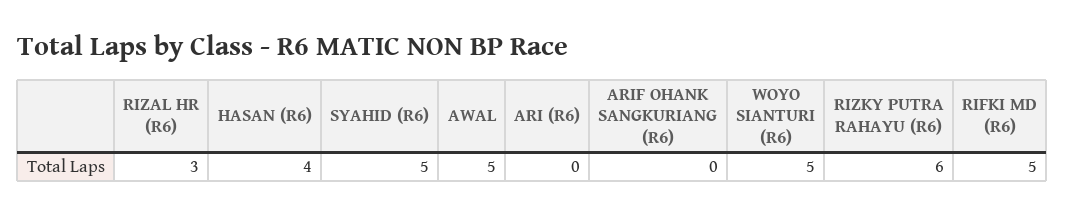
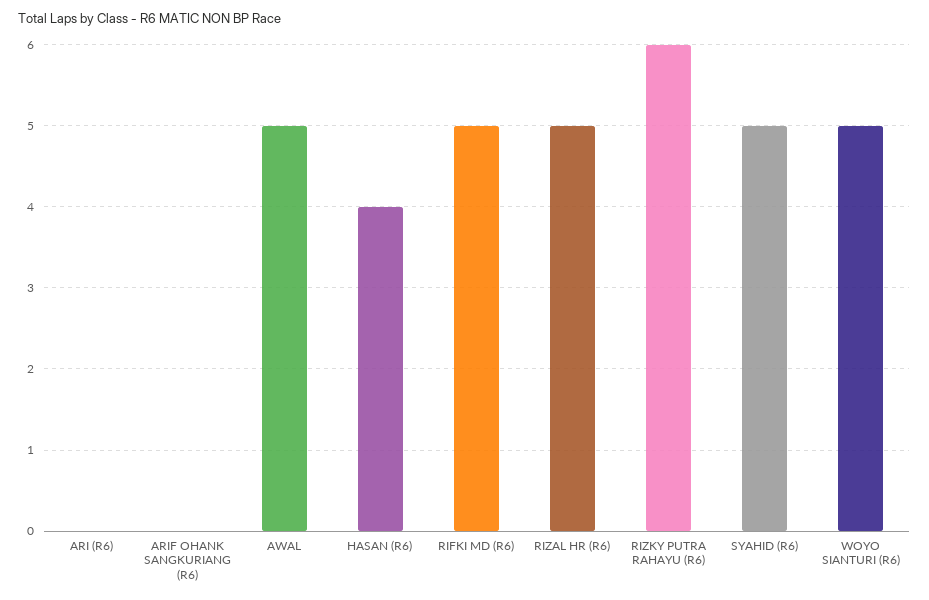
RIZAL HR (R6): 3 -> 5

